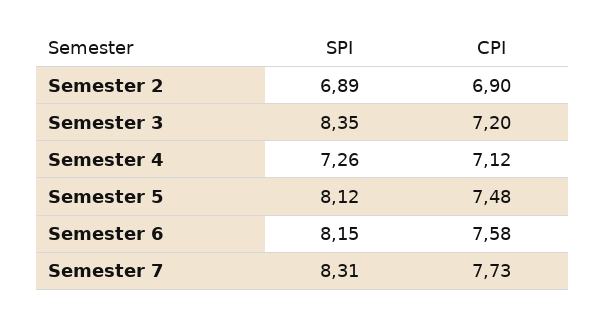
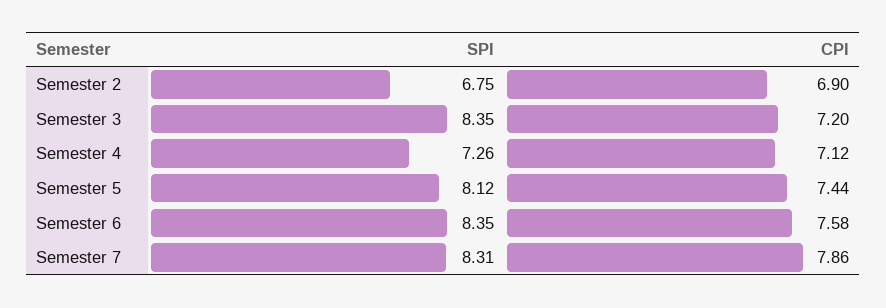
SPI, Semester 2: 6.89 -> 6.75
CPI, Semester 5: 7.48 -> 7.44
SPI, Semester 6: 8.15 -> 8.35
CPI, Semester 7: 7.73 -> 7.86

